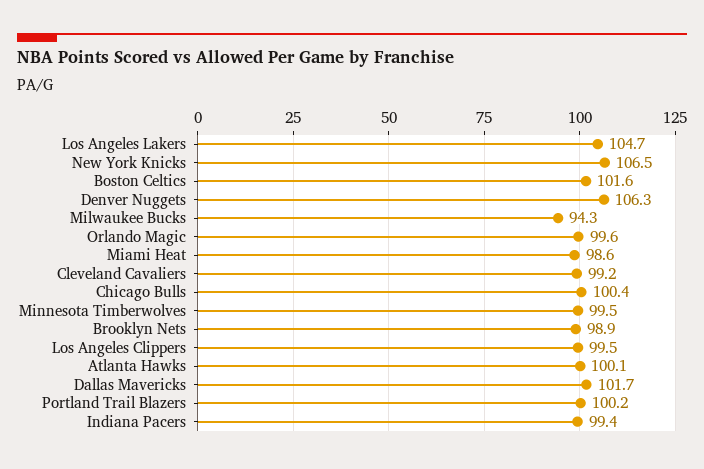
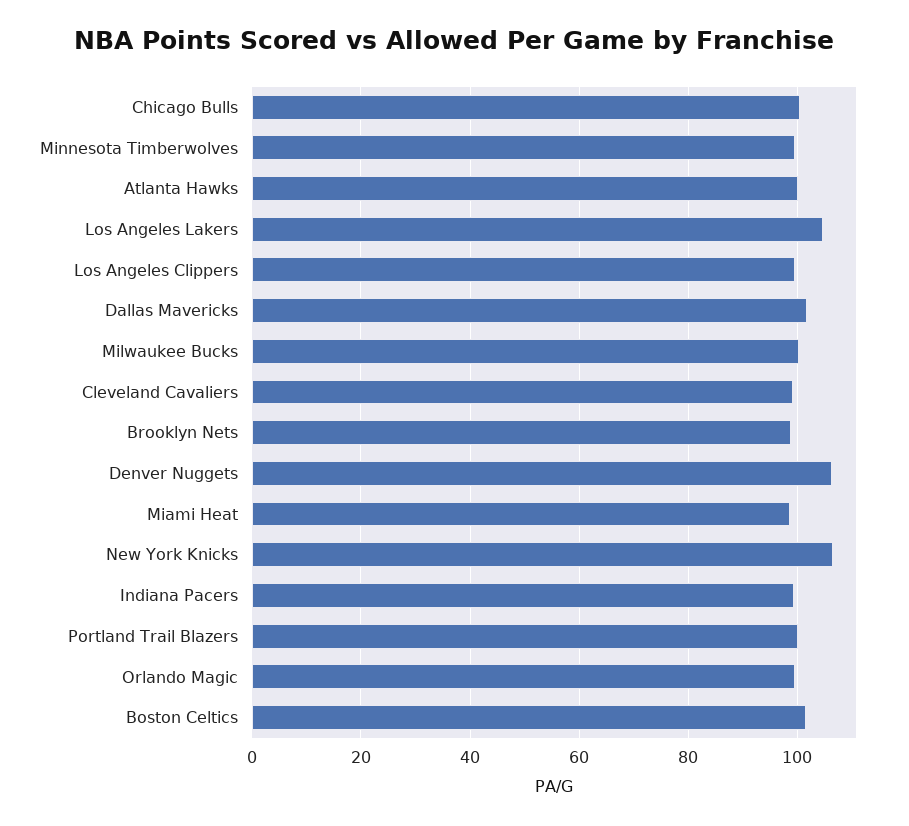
Milwaukee Bucks: 94.3 -> 100

